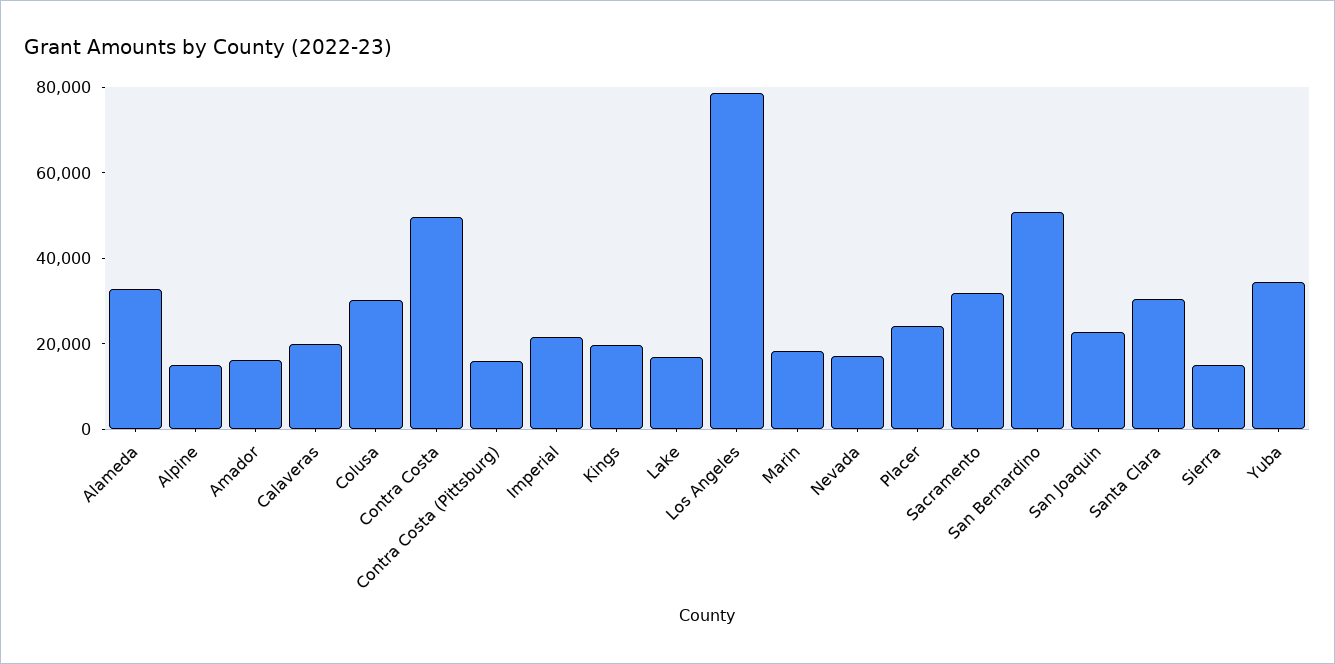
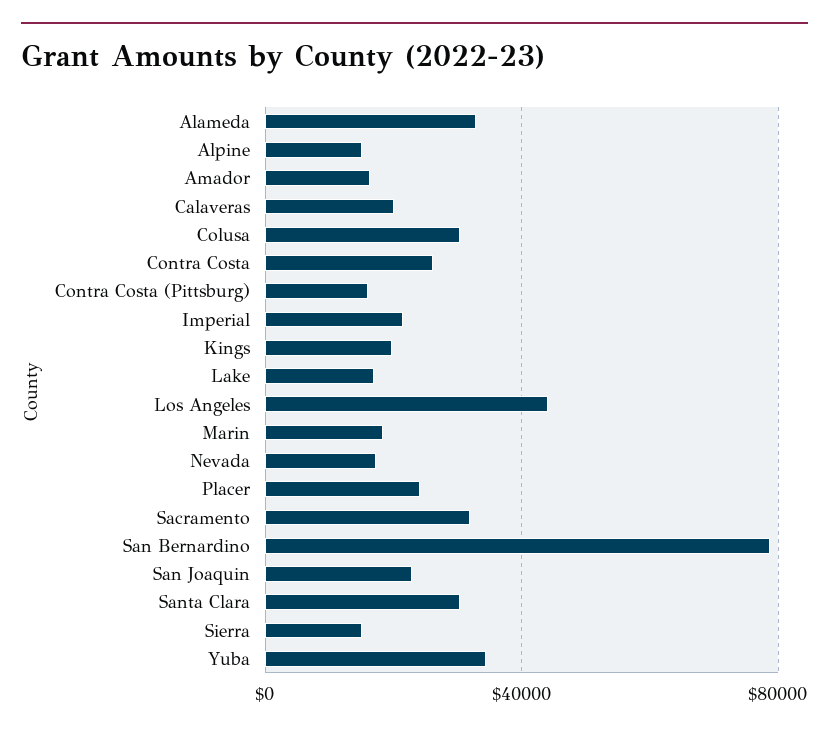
Contra Costa: 50000 -> 25000
Los Angeles: 80000 -> 45000
San Bernardino: 50000 -> 80000

